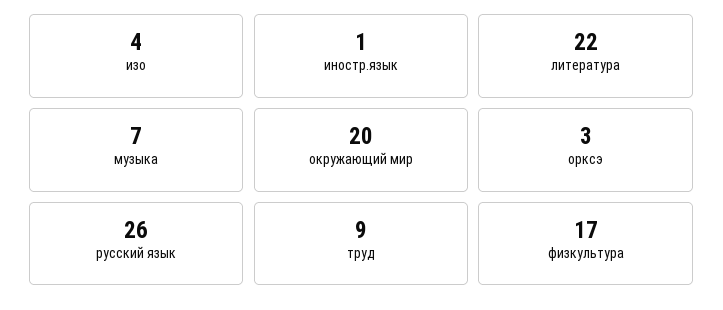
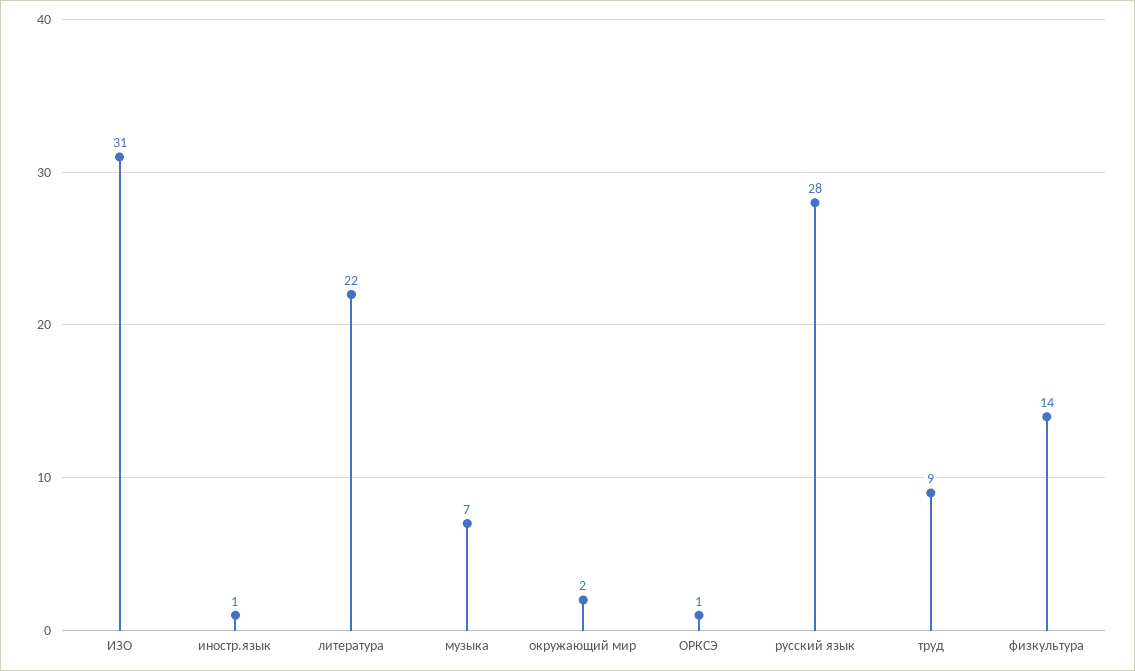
изо: 4 -> 31
окружающий мир: 20 -> 2
орксэ: 3 -> 1
русский язык: 26 -> 28
физкультура: 17 -> 14

